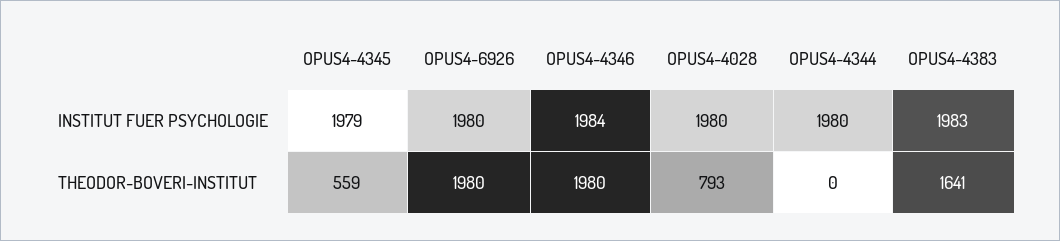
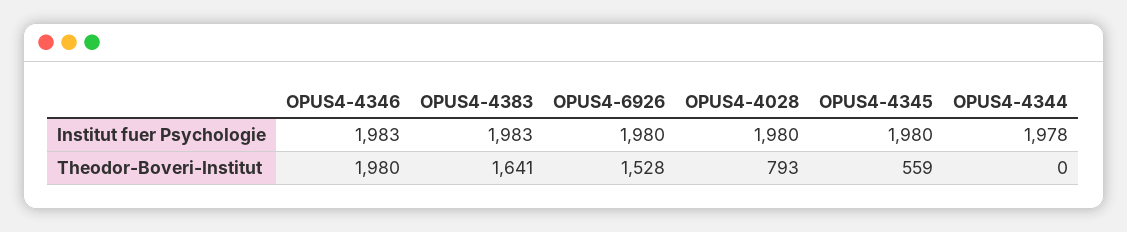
OPUS4-4345, INSTITUT FUER PSYCHOLOGIE: 1979 -> 1980
OPUS4-4346, INSTITUT FUER PSYCHOLOGIE: 1984 -> 1983
OPUS4-4344, INSTITUT FUER PSYCHOLOGIE: 1980 -> 1978
OPUS4-6926, THEODOR-BOVERI-INSTITUT: 1980 -> 1528

